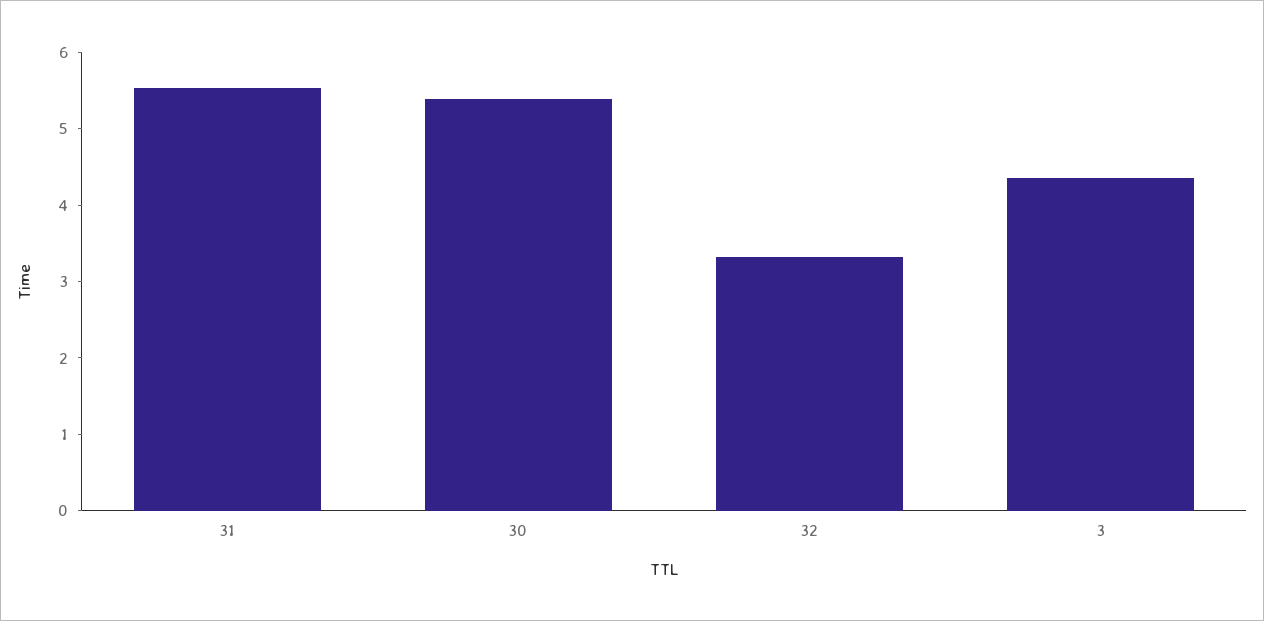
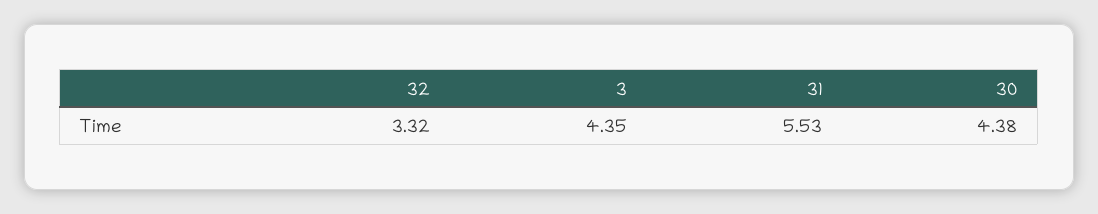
30: 5.4 -> 4.38

